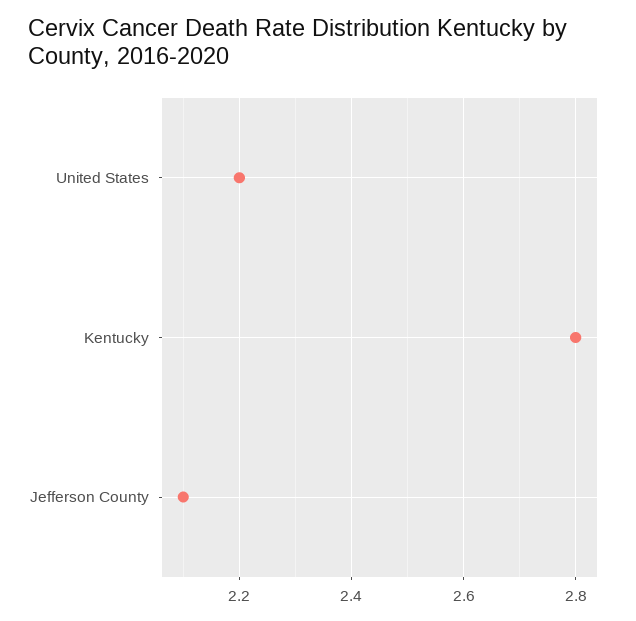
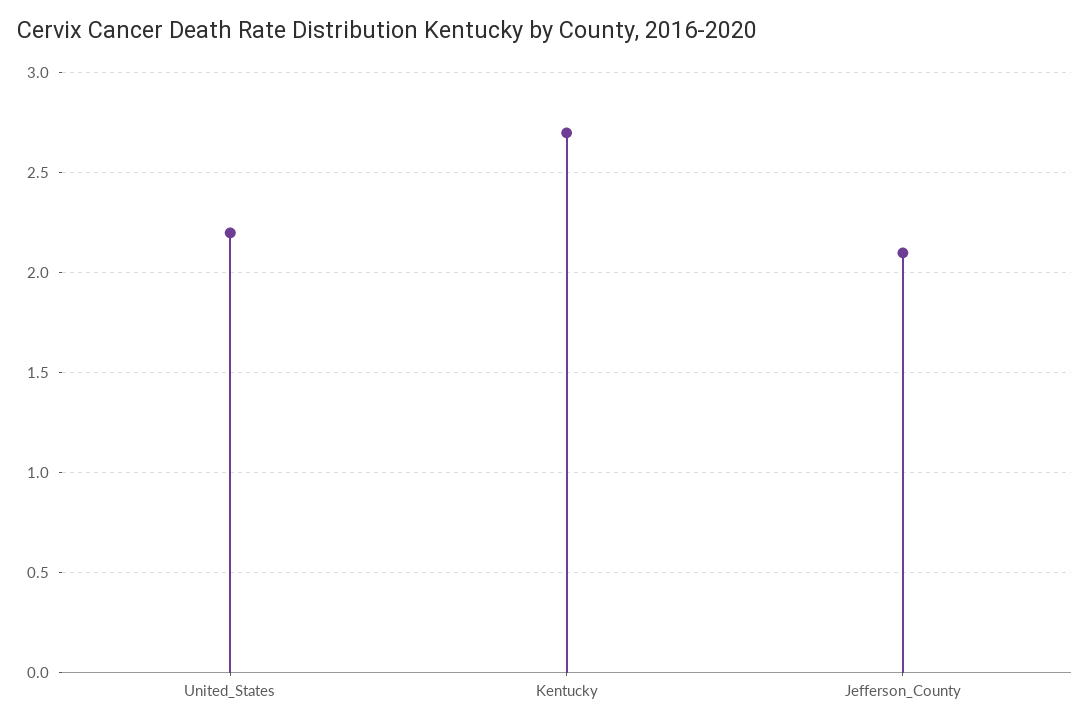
Kentucky: 2.8 -> 2.7

